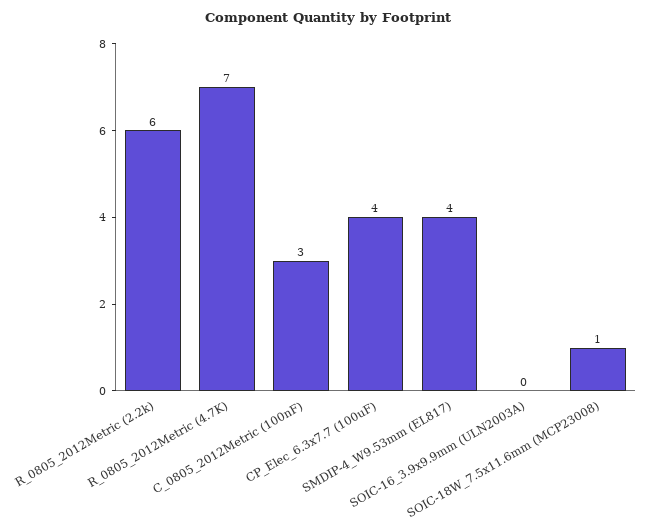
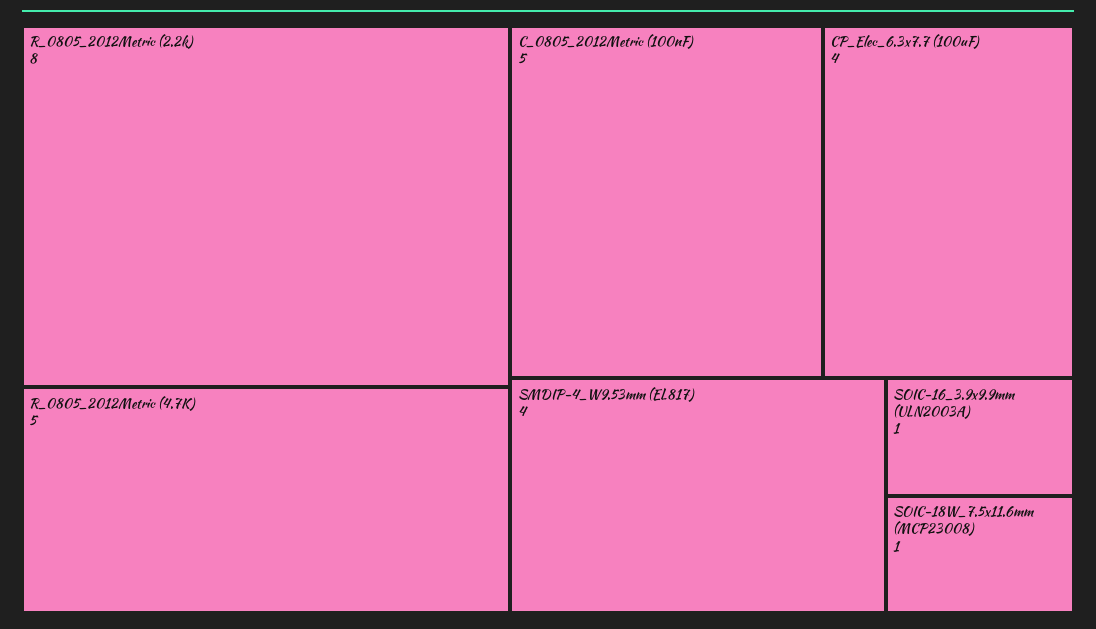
R_0805_2012Metric (2.2k): 6 -> 8
R_0805_2012Metric (4.7K): 7 -> 5
C_0805_2012Metric (100nF): 3 -> 5
SOIC-16_3.9x9.9mm (ULN2003A): 0 -> 1

